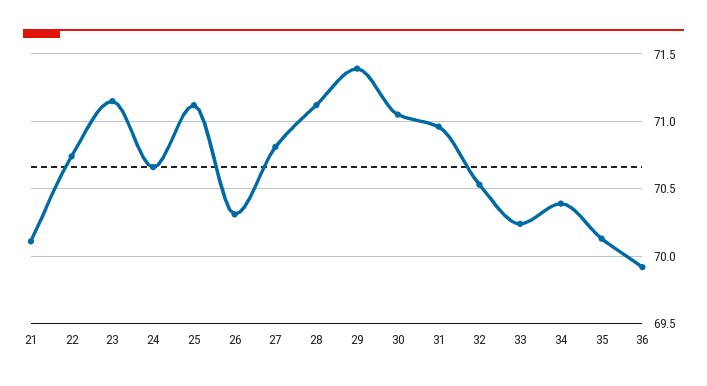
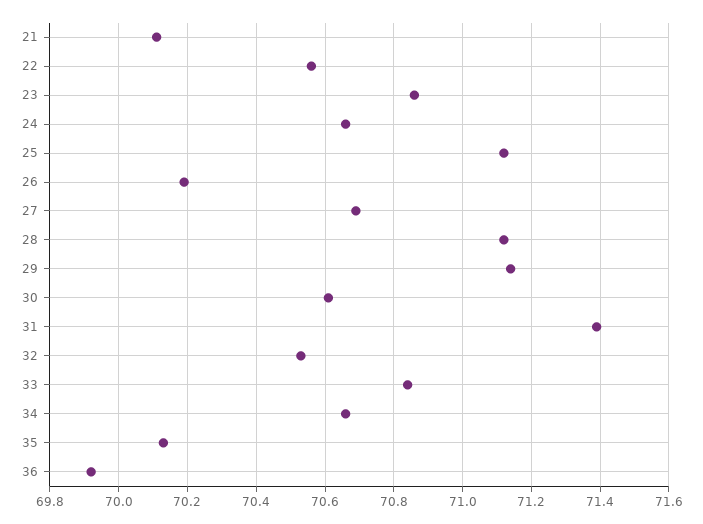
22: 70.75 -> 70.55
23: 71.15 -> 70.85
26: 70.3 -> 70.2
27: 70.8 -> 70.7
29: 71.4 -> 71.15
30: 71.05 -> 70.6
31: 70.95 -> 71.4
33: 70.25 -> 70.85
34: 70.4 -> 70.65

